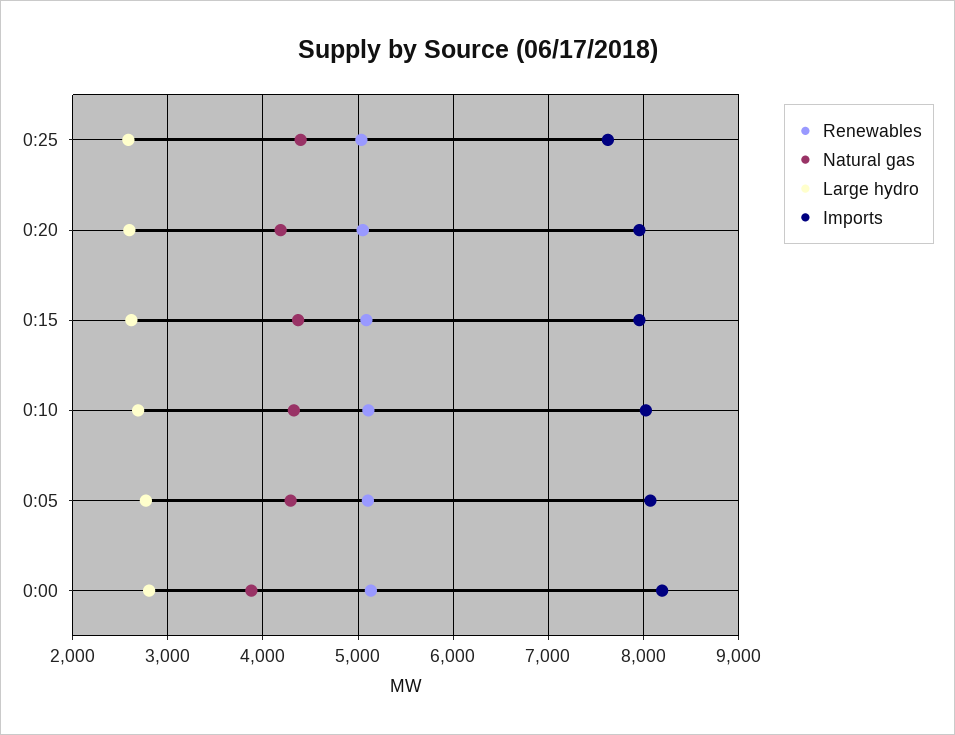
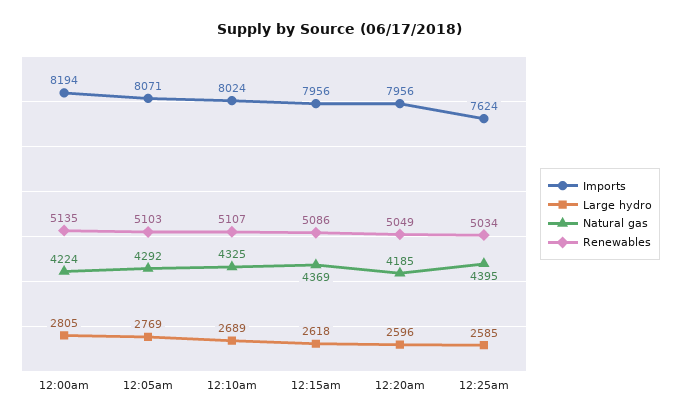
Natural gas, 0:00: 3900 -> 4224

